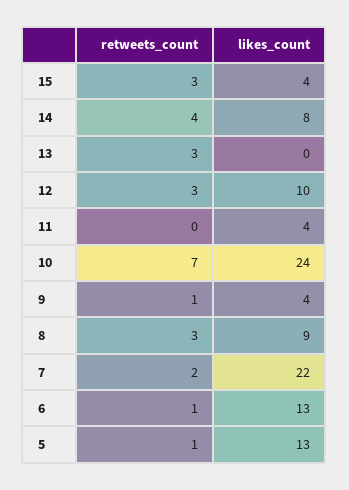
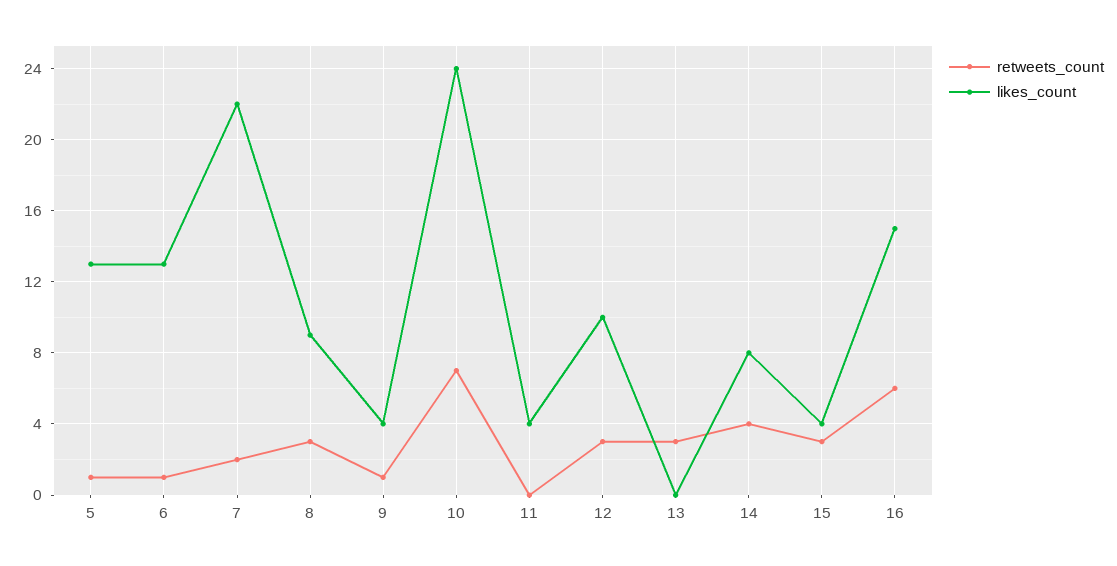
retweets_count, 16: none -> 6
likes_count, 16: none -> 15

